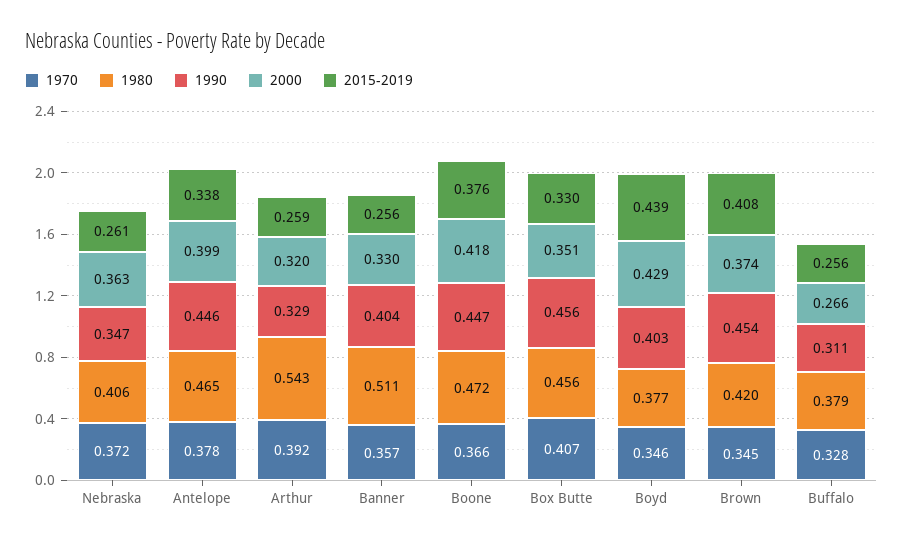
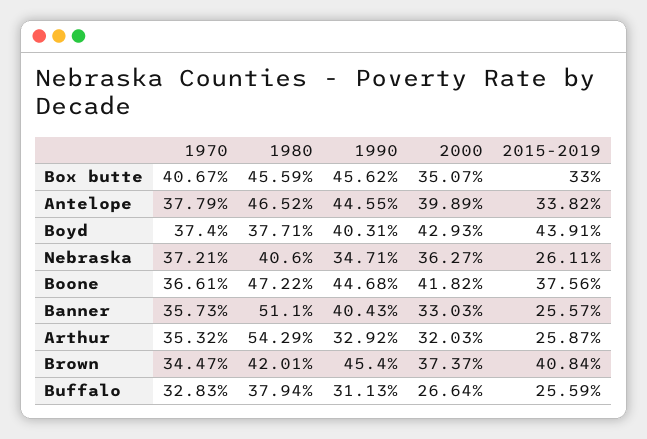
1970, Arthur: 0.392 -> 0.3532
1970, Boyd: 0.346 -> 0.374

